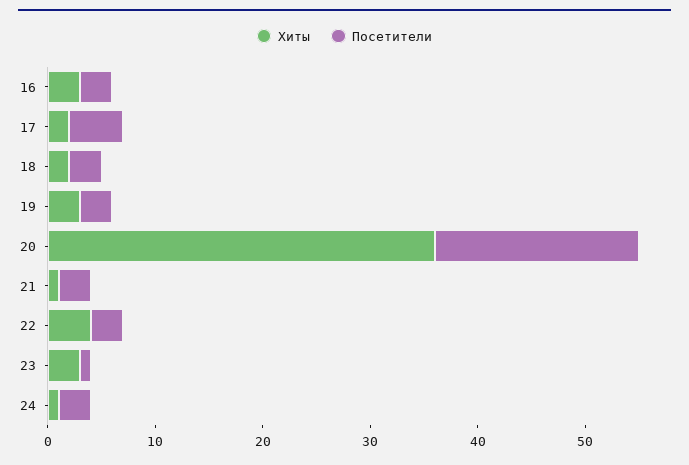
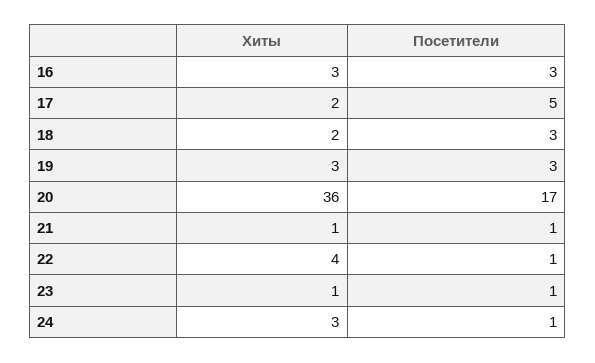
Посетители, 20: 19 -> 17
Посетители, 21: 3 -> 1
Посетители, 22: 3 -> 1
Хиты, 23: 3 -> 1
Хиты, 24: 1 -> 3
Посетители, 24: 3 -> 1

